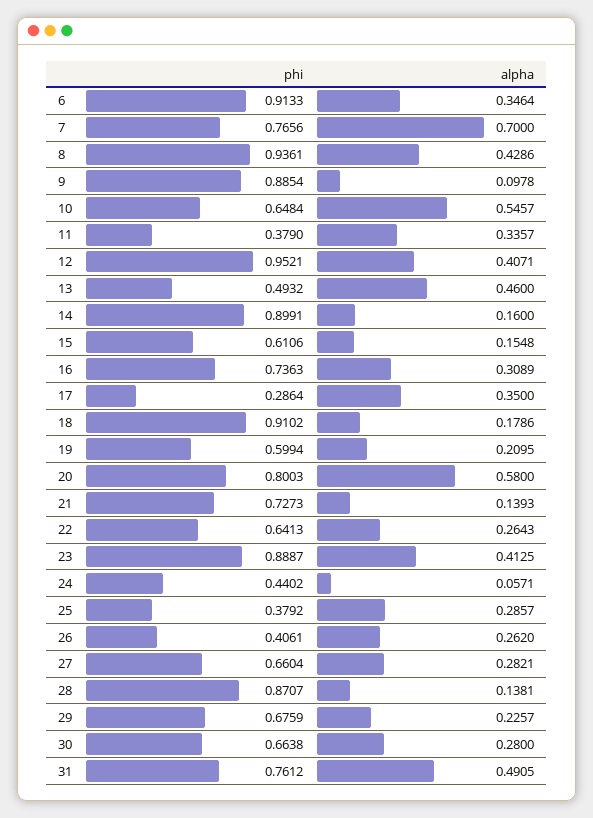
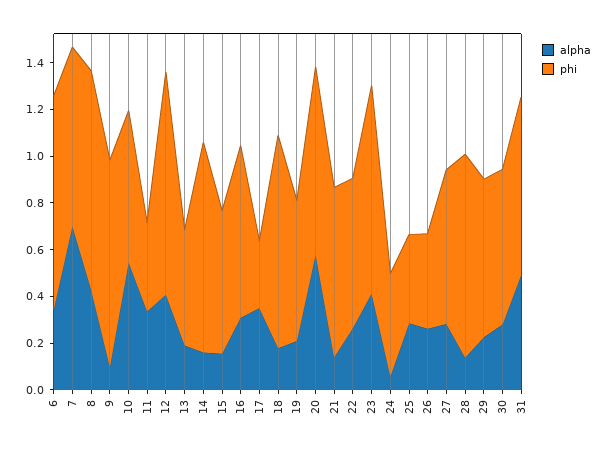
alpha, 13: 0.46 -> 0.2

